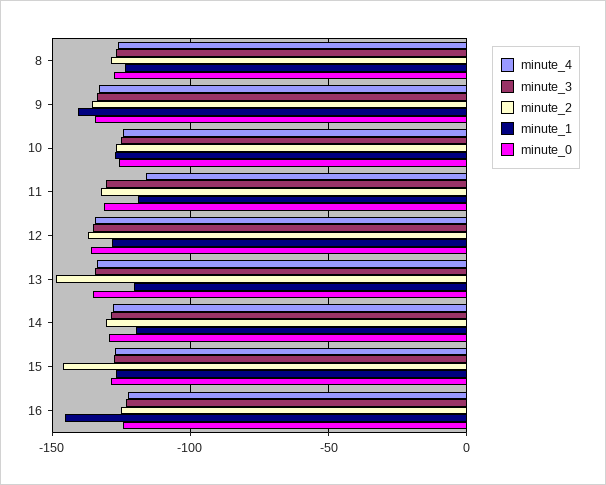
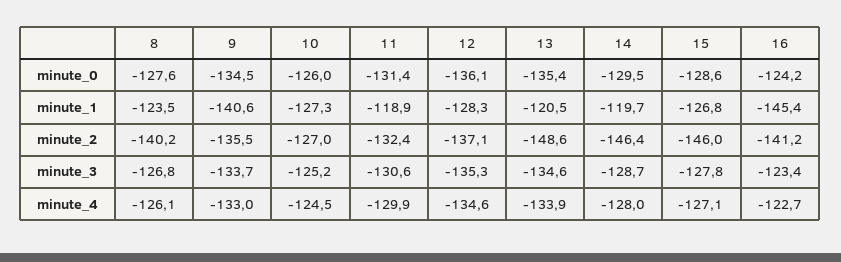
minute_2, 8: -130 -> -140.2
minute_4, 11: -115 -> -129.9
minute_2, 14: -130 -> -146.4
minute_2, 16: -125 -> -141.2

